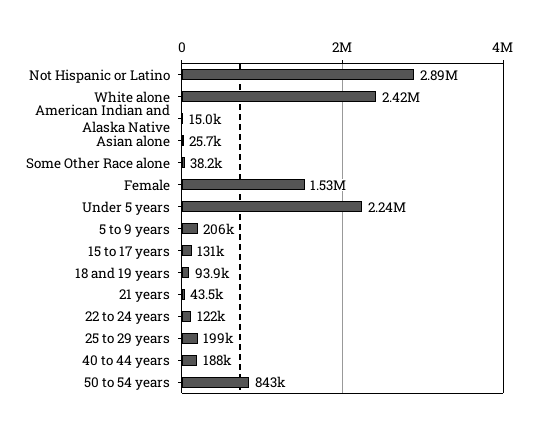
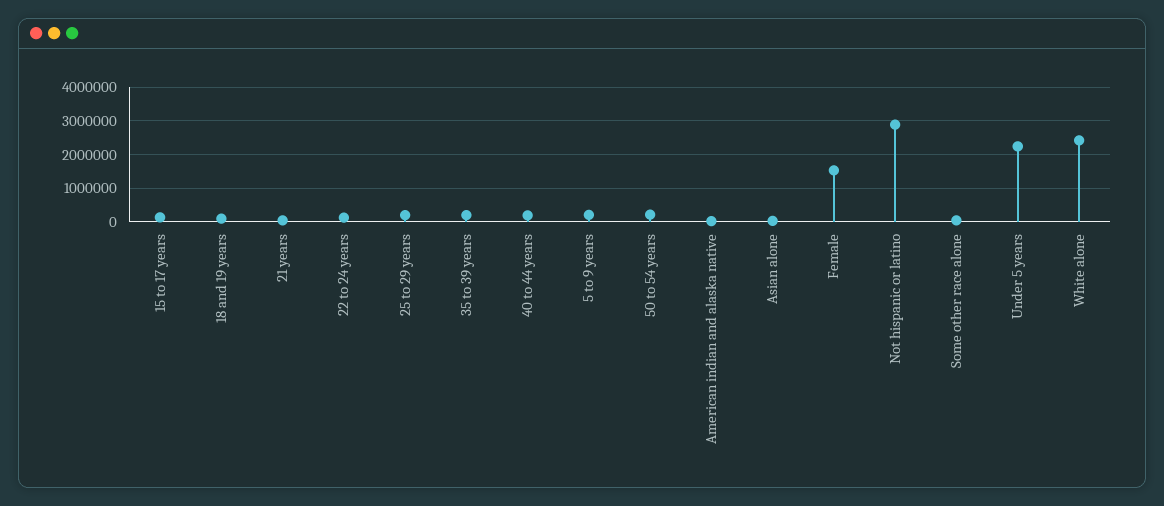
50 to 54 years: 843000 -> 200000
35 to 39 years: none -> 200000

